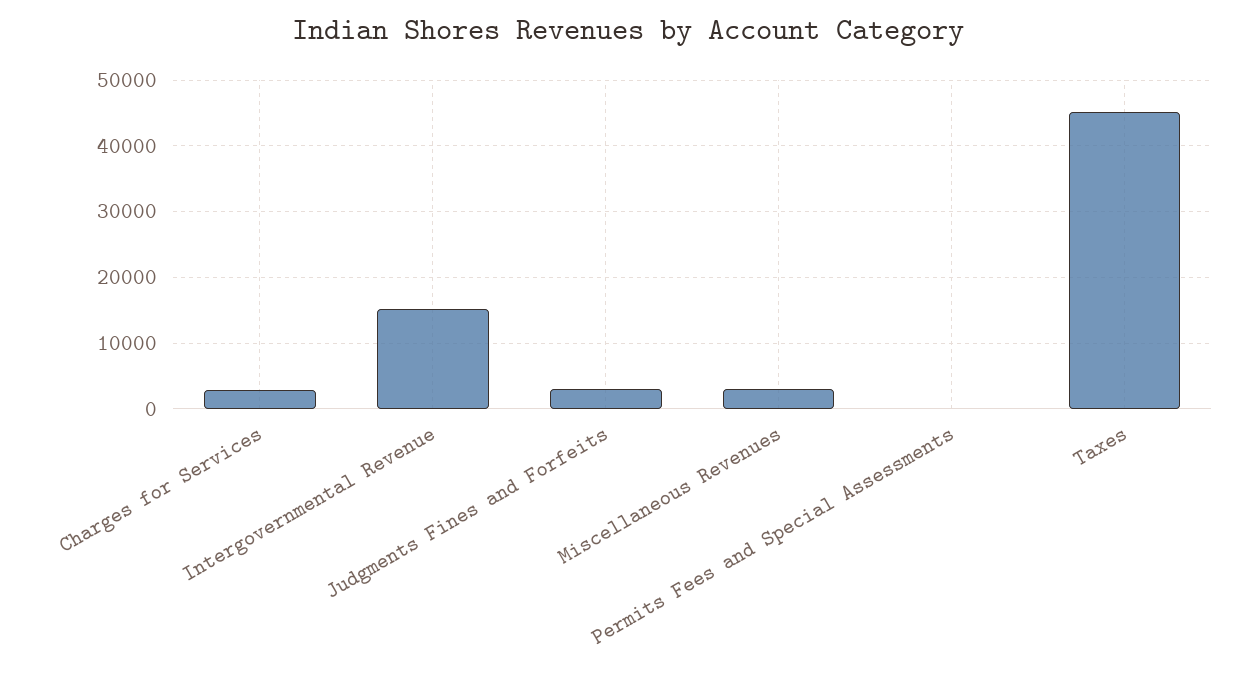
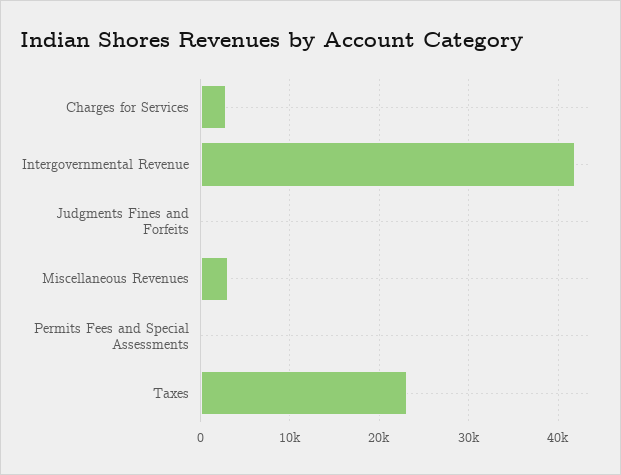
Intergovernmental Revenue: 15000 -> 42000
Judgments Fines and Forfeits: 3000 -> 0
Taxes: 45000 -> 23000

